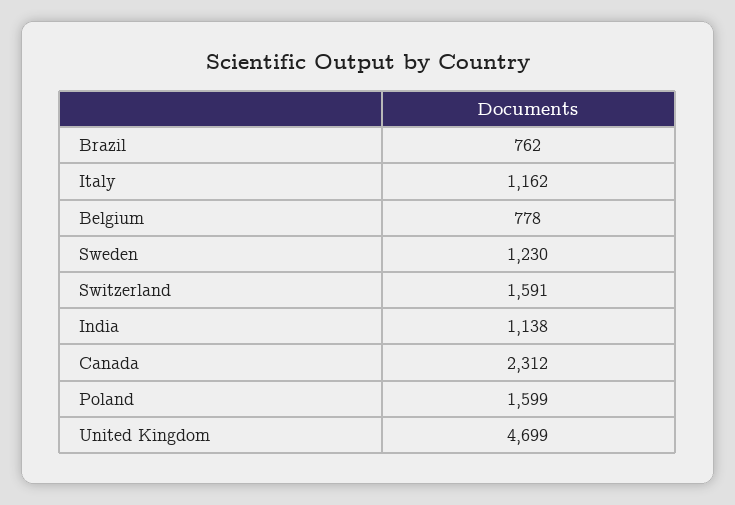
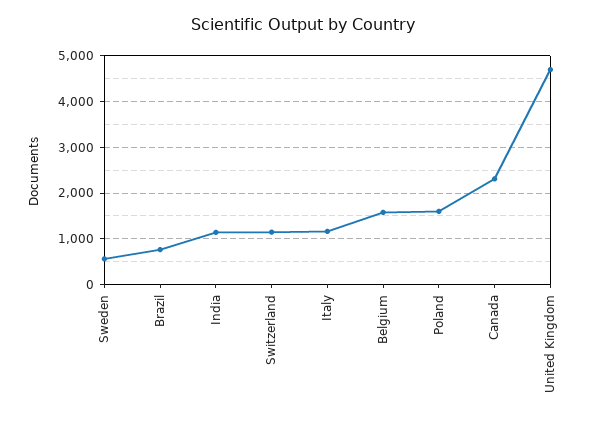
Belgium: 778 -> 1600
Sweden: 1230 -> 600
Switzerland: 1591 -> 1200

